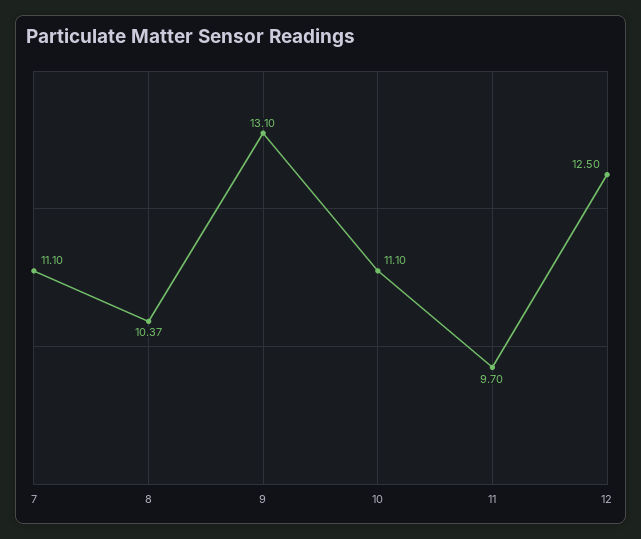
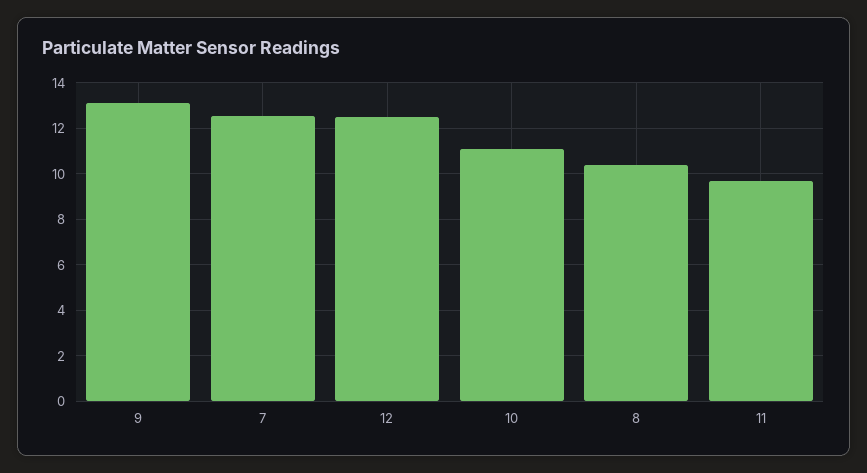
7: 11.1 -> 12.5

